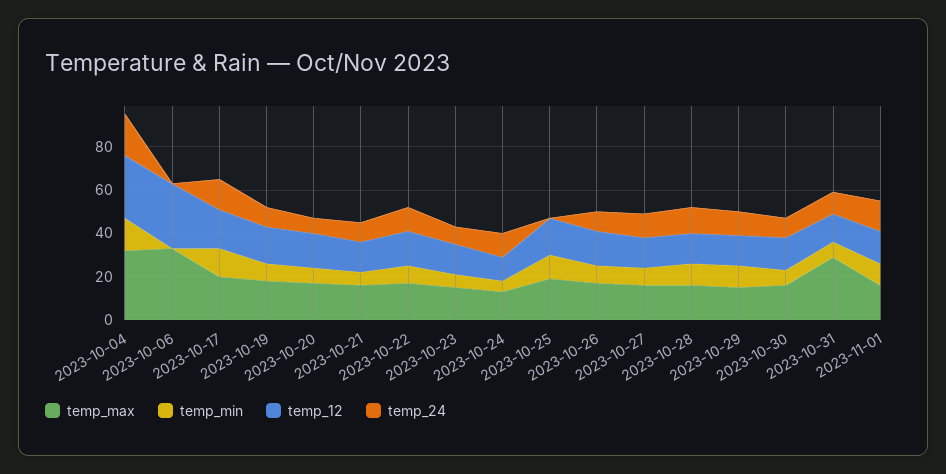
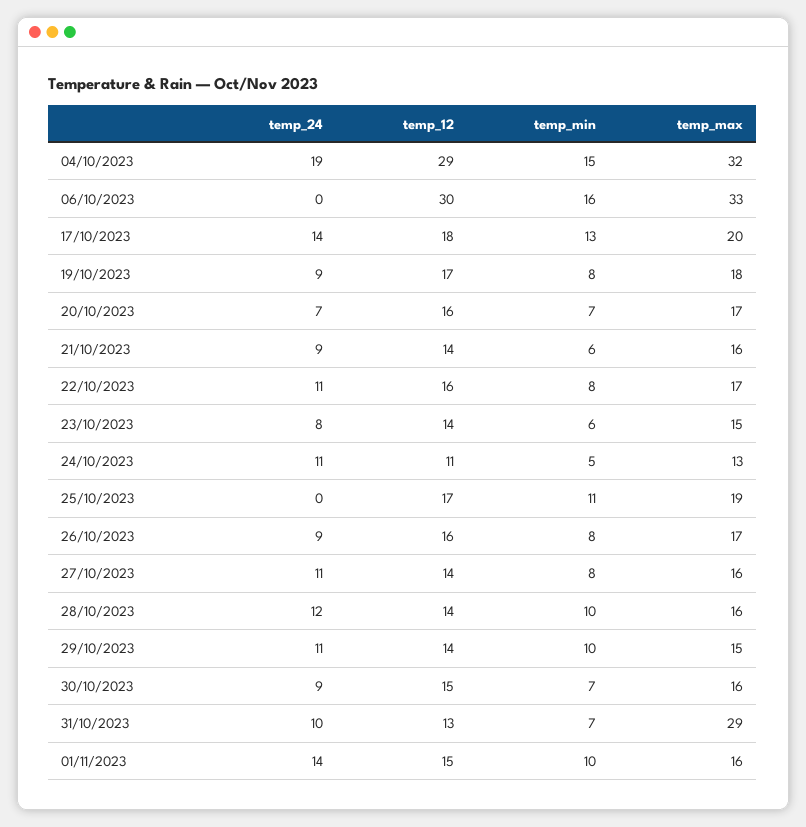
temp_min, 2023-10-06: 0 -> 16

